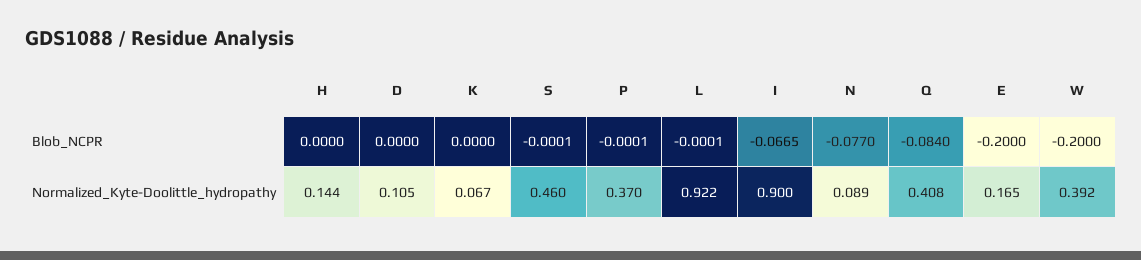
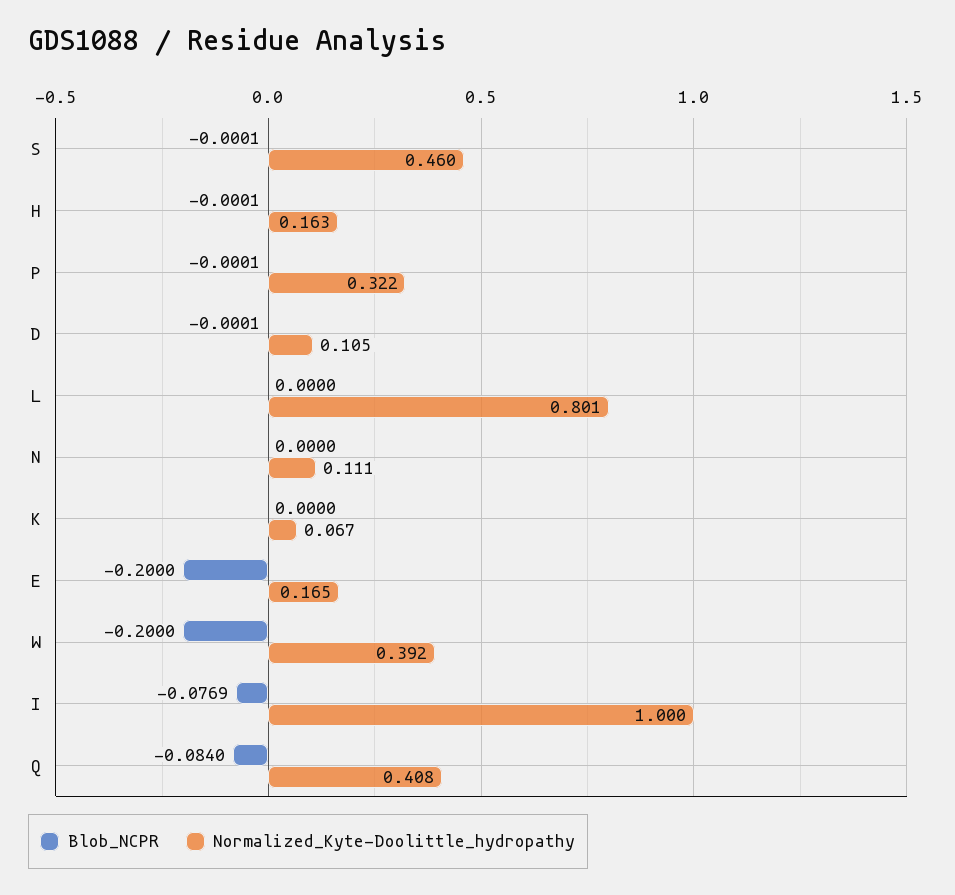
Blob_NCPR, H: 0 -> -0.0001
Blob_NCPR, D: 0 -> -0.0001
Blob_NCPR, L: -0.0001 -> 0
Blob_NCPR, I: -0.0665 -> -0.0769
Blob_NCPR, N: -0.077 -> 0
Normalized_Kyte-Doolittle_hydropathy, H: 0.144 -> 0.163
Normalized_Kyte-Doolittle_hydropathy, P: 0.37 -> 0.322
Normalized_Kyte-Doolittle_hydropathy, L: 0.922 -> 0.801
Normalized_Kyte-Doolittle_hydropathy, I: 0.9 -> 1
Normalized_Kyte-Doolittle_hydropathy, N: 0.089 -> 0.111

